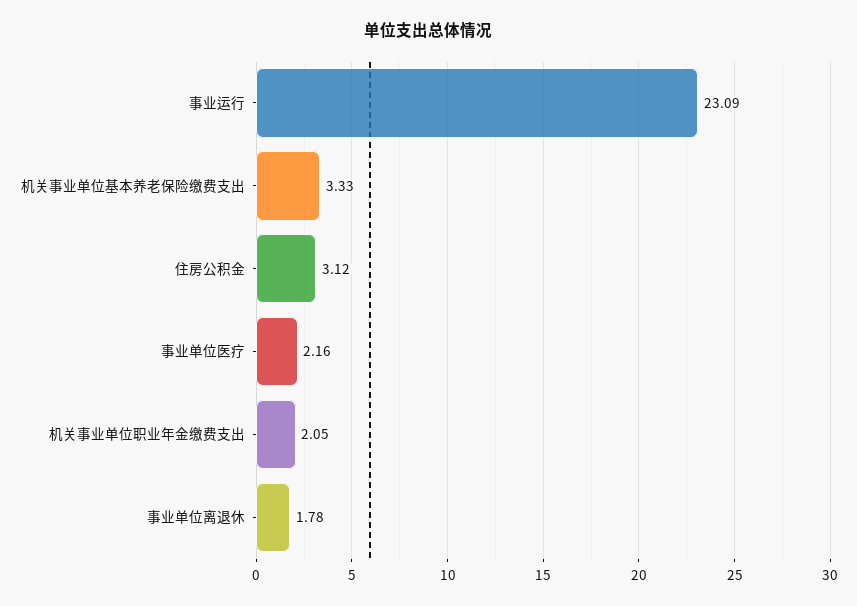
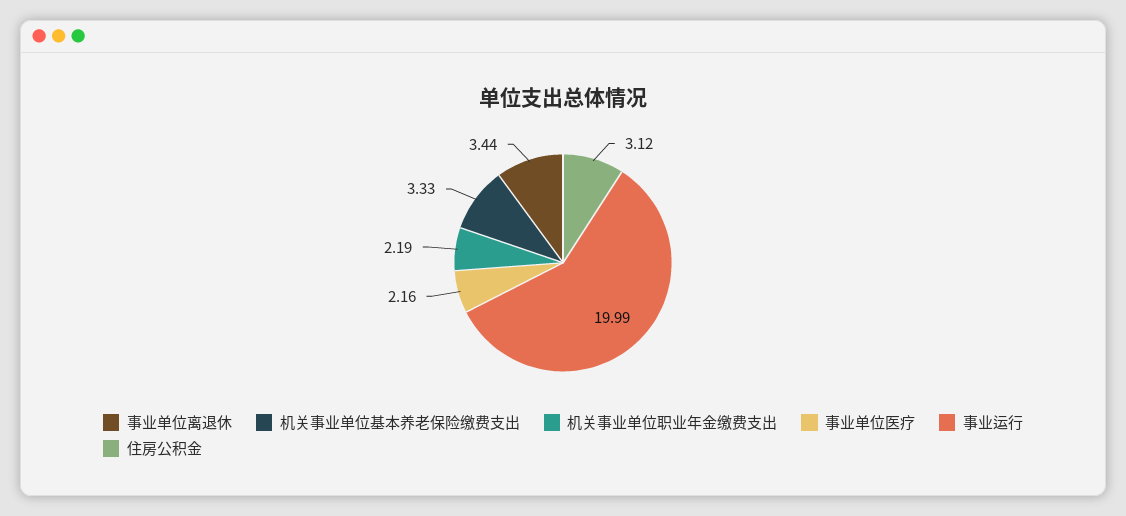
事业运行: 23.09 -> 19.99
机关事业单位职业年金缴费支出: 2.05 -> 2.19
事业单位离退休: 1.78 -> 3.44

